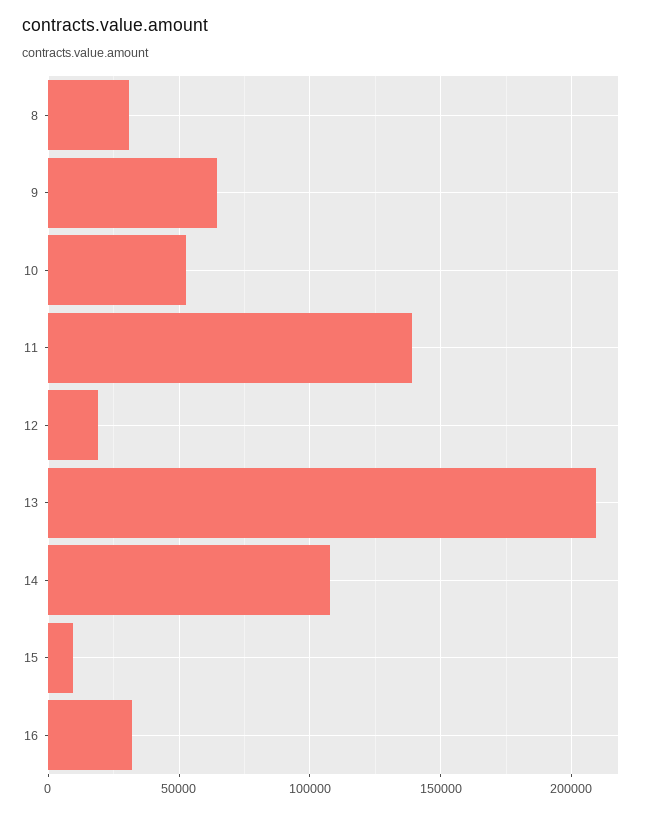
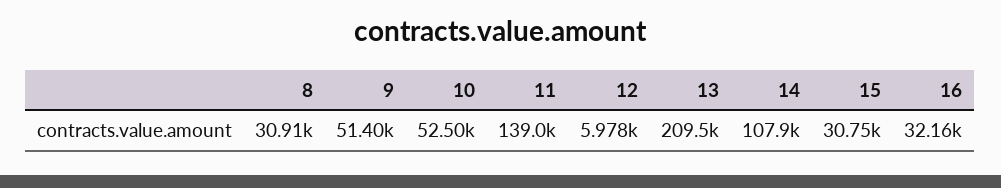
9: 65000 -> 51400
12: 20000 -> 5978
15: 10000 -> 30750

